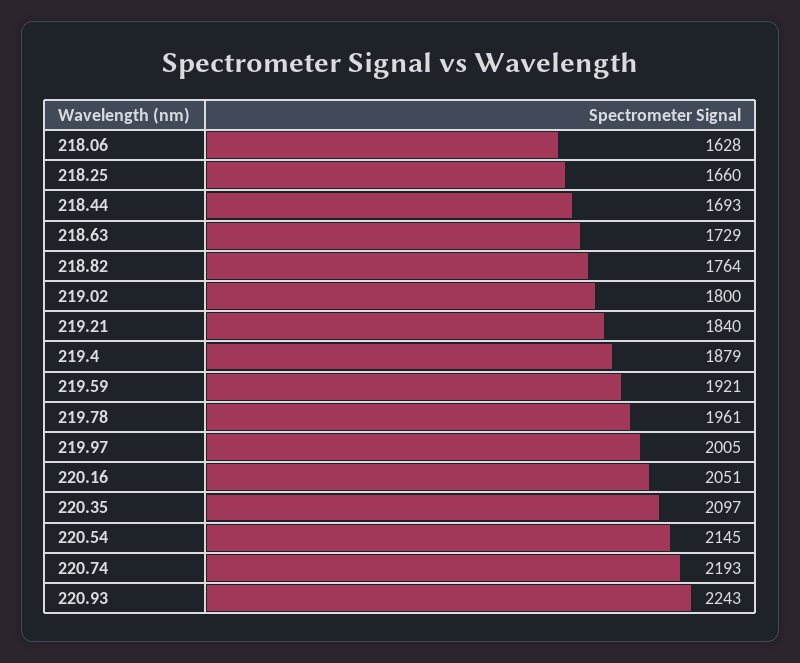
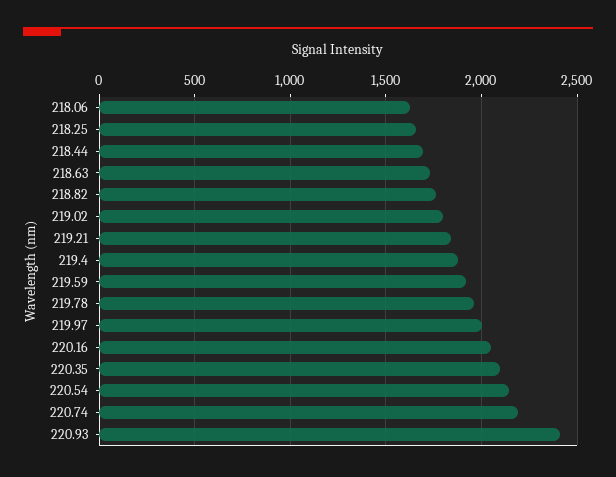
220.93: 2243 -> 2400

